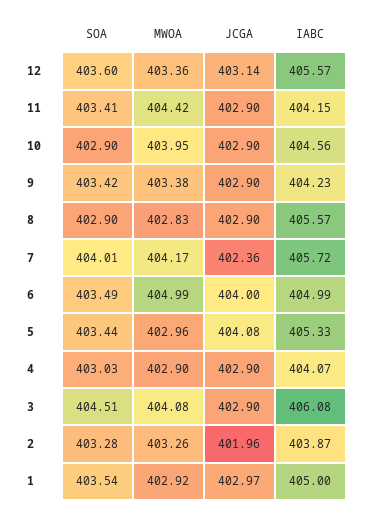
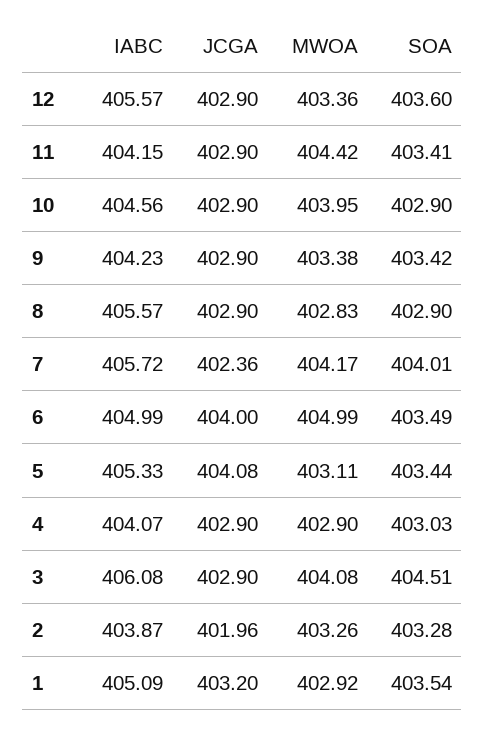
JCGA, 12: 403.14 -> 402.9
MWOA, 5: 402.96 -> 403.11
JCGA, 1: 402.97 -> 403.2
IABC, 1: 405 -> 405.09

